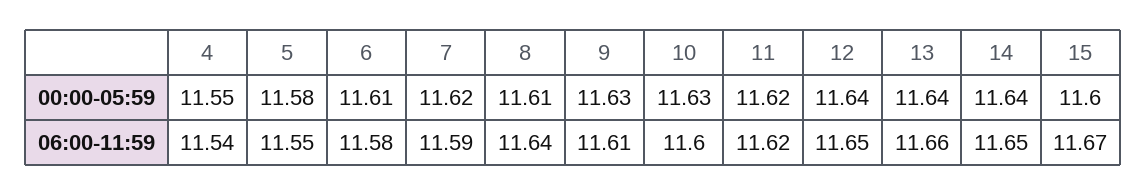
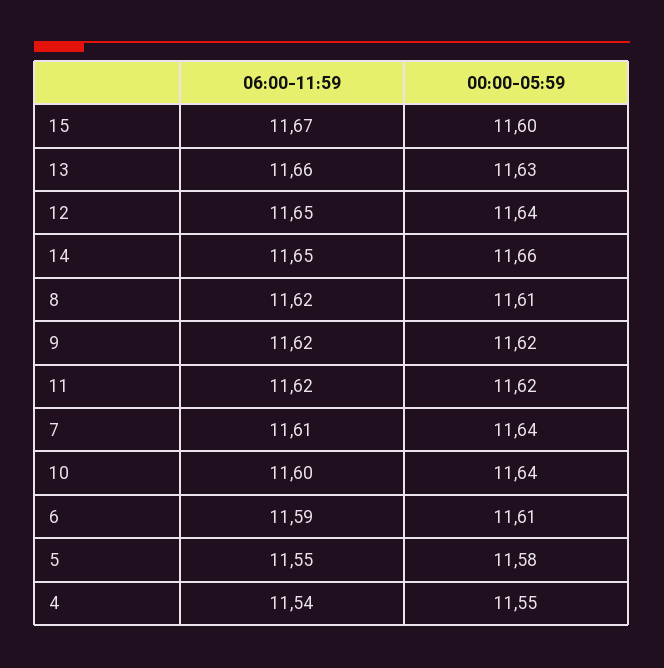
7, 00:00-05:59: 11.62 -> 11.64
9, 00:00-05:59: 11.63 -> 11.62
10, 00:00-05:59: 11.63 -> 11.64
13, 00:00-05:59: 11.64 -> 11.63
14, 00:00-05:59: 11.64 -> 11.66
6, 06:00-11:59: 11.58 -> 11.59
7, 06:00-11:59: 11.59 -> 11.61
8, 06:00-11:59: 11.64 -> 11.62
9, 06:00-11:59: 11.61 -> 11.62

